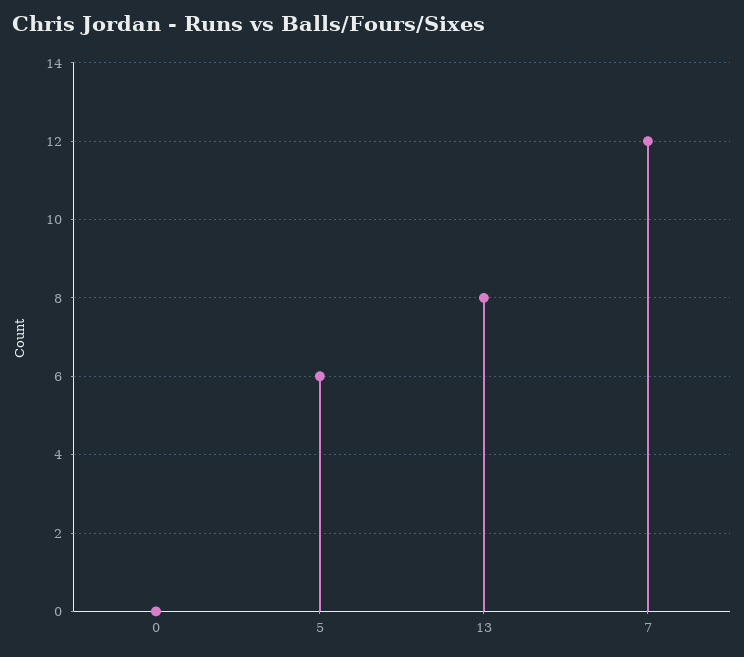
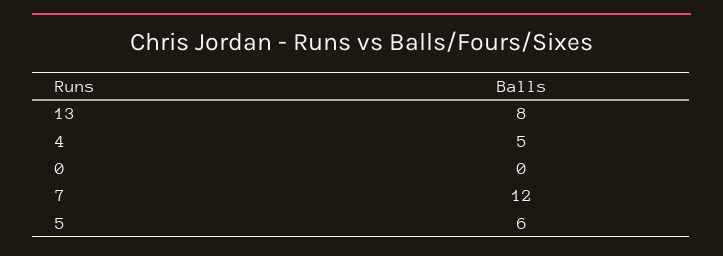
4: none -> 5

